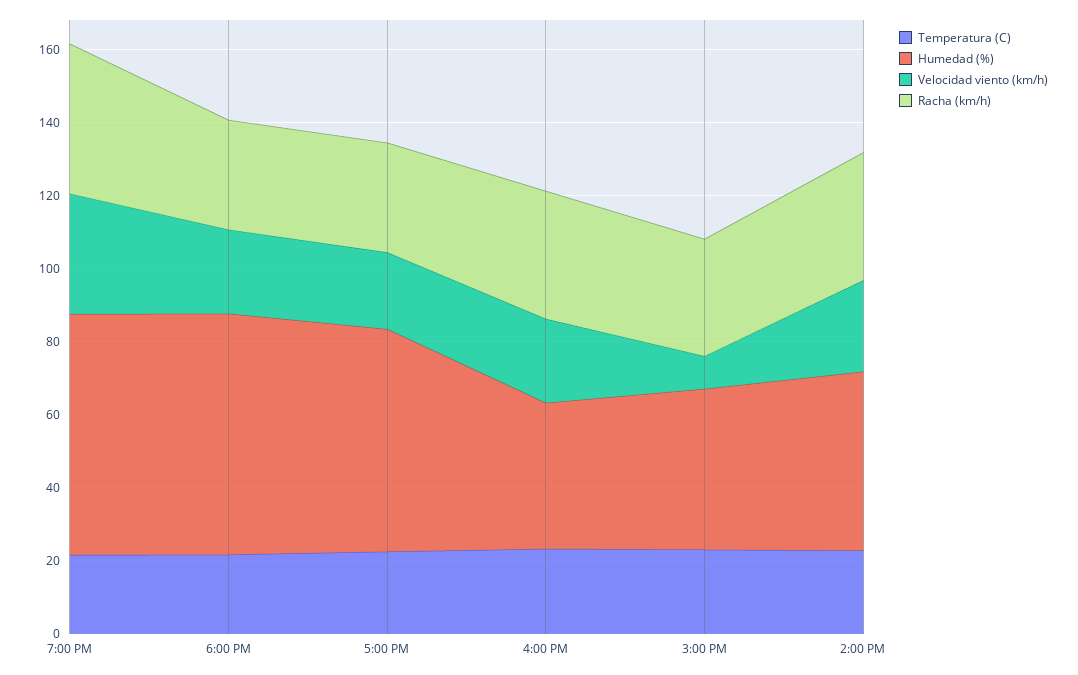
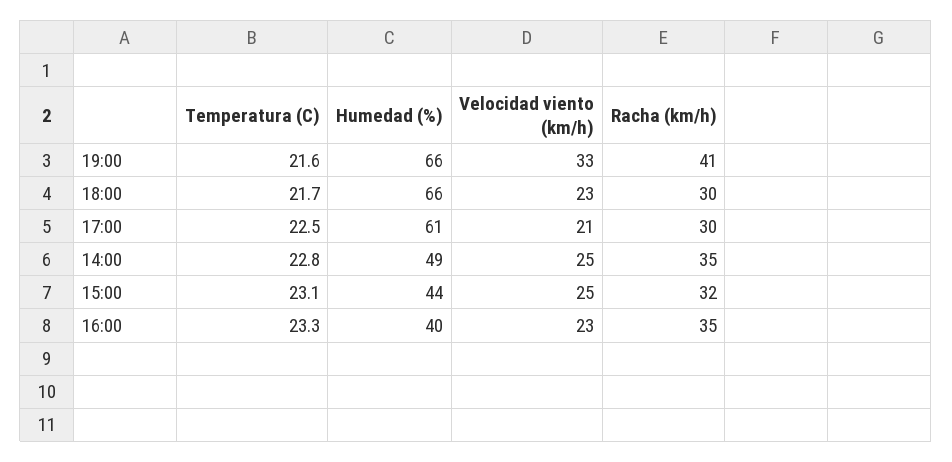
Velocidad viento (km/h), 3:00 PM: 10 -> 25

